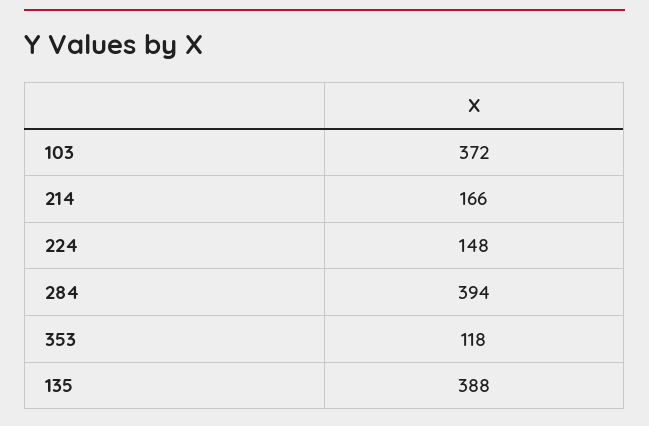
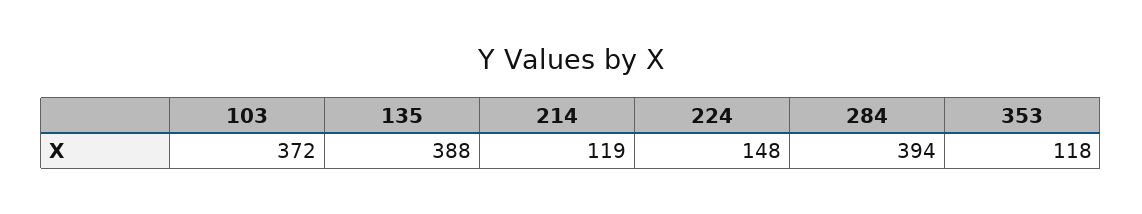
214: 166 -> 119

